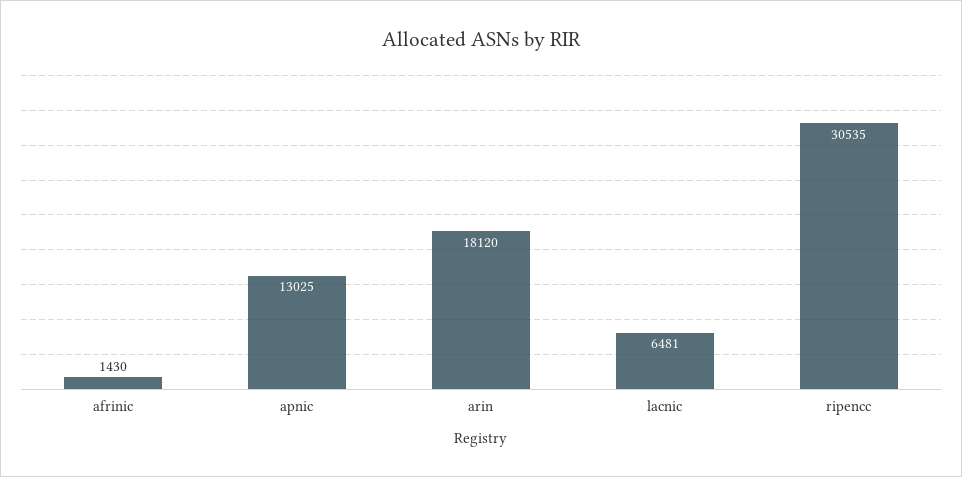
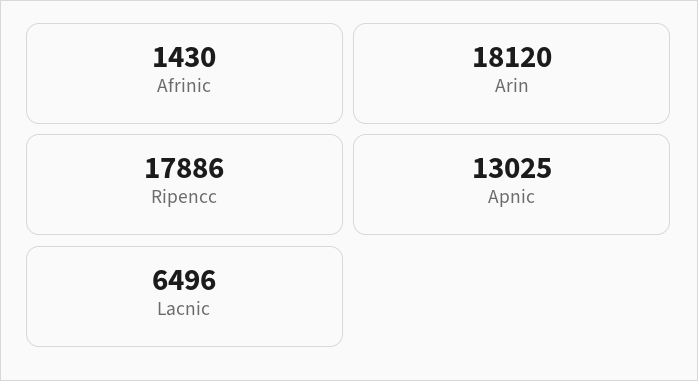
lacnic: 6481 -> 6496
ripencc: 30535 -> 17886

